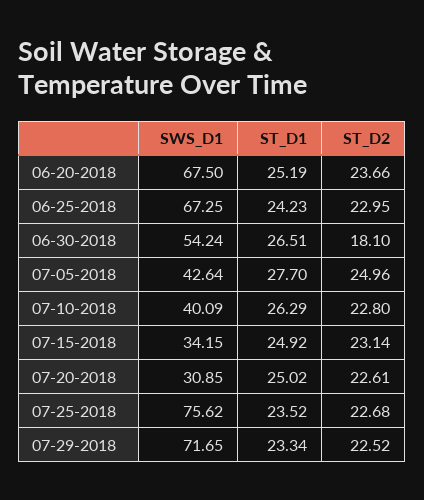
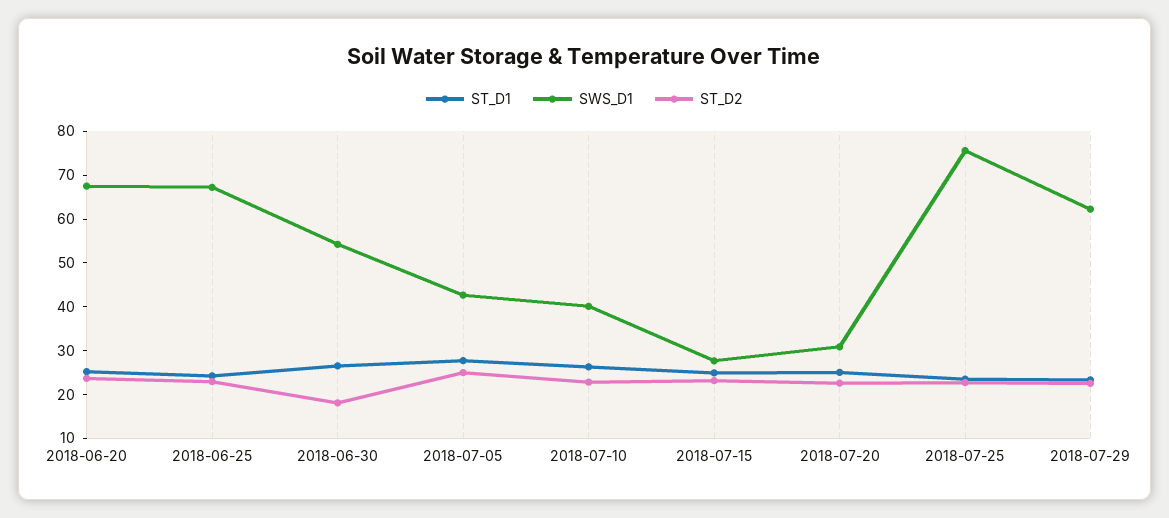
SWS_D1, 07-15-2018: 34.15 -> 28
SWS_D1, 07-29-2018: 71.65 -> 62

